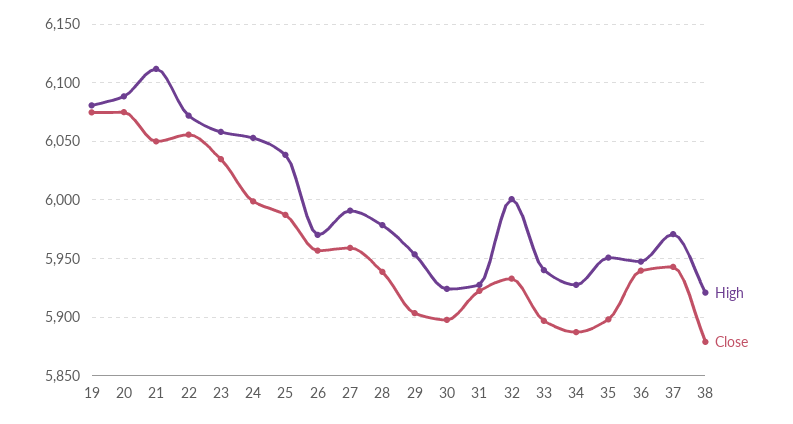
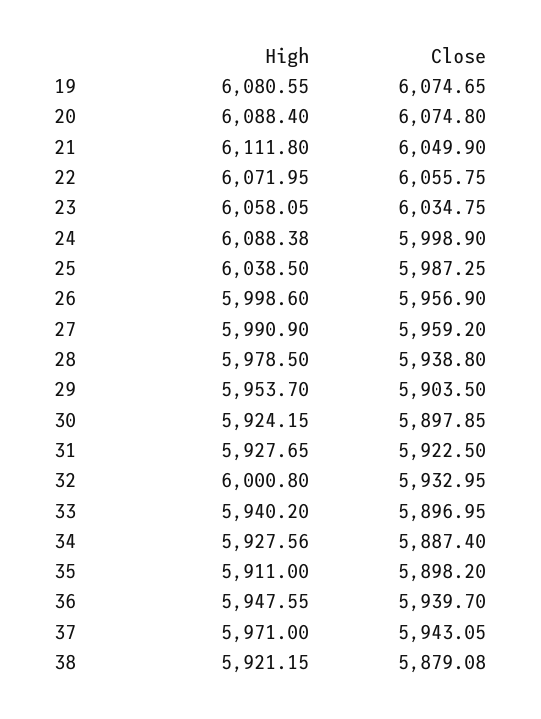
High, 24: 6050 -> 6088.38
High, 26: 5970 -> 5998.6
High, 35: 5950 -> 5911

